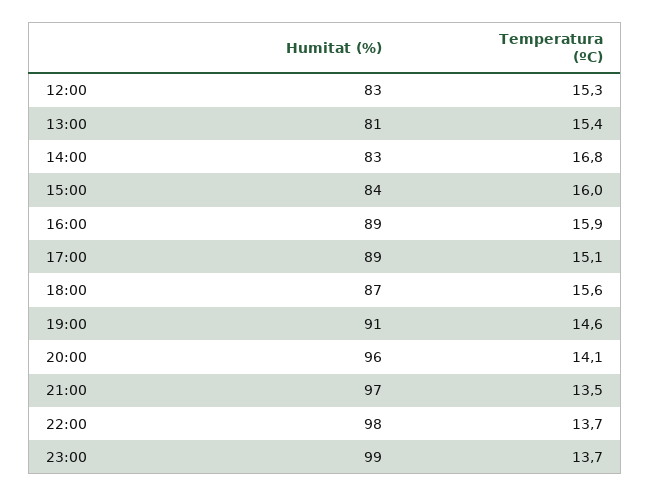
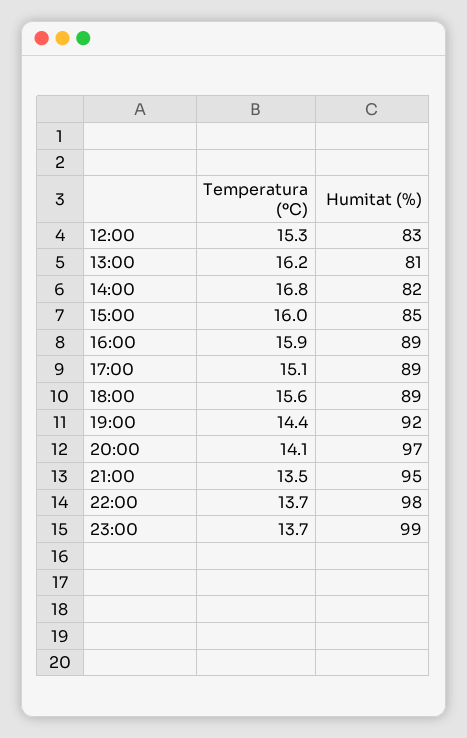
Temperatura (ºC), 13:00: 15.4 -> 16.2
Humitat (%), 14:00: 83 -> 82
Humitat (%), 15:00: 84 -> 85
Humitat (%), 18:00: 87 -> 89
Humitat (%), 19:00: 91 -> 92
Temperatura (ºC), 19:00: 14.6 -> 14.4
Humitat (%), 20:00: 96 -> 97
Humitat (%), 21:00: 97 -> 95

